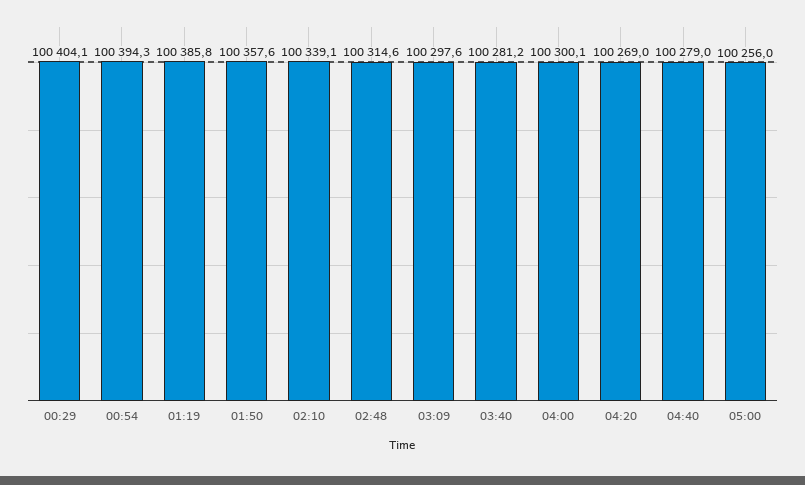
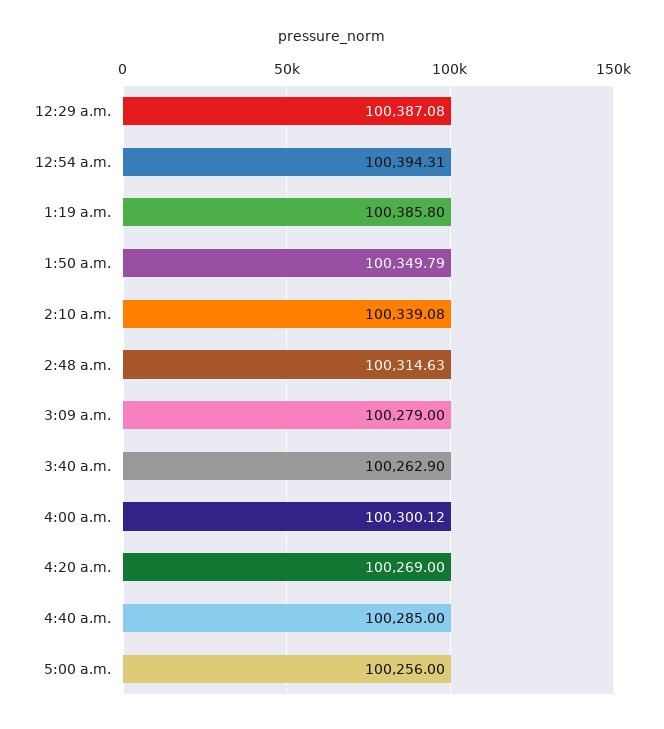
00:29: 100404.1 -> 100387.08
01:50: 100357.6 -> 100349.79
03:09: 100297.6 -> 100279
03:40: 100281.2 -> 100262.9
04:40: 100279 -> 100285

